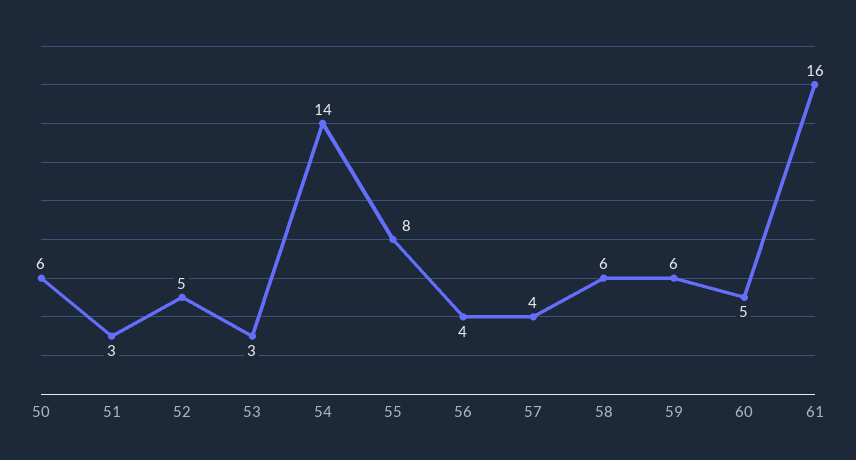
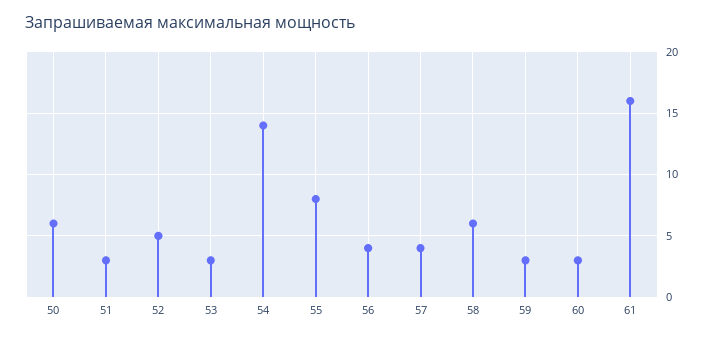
59: 6 -> 3
60: 5 -> 3

